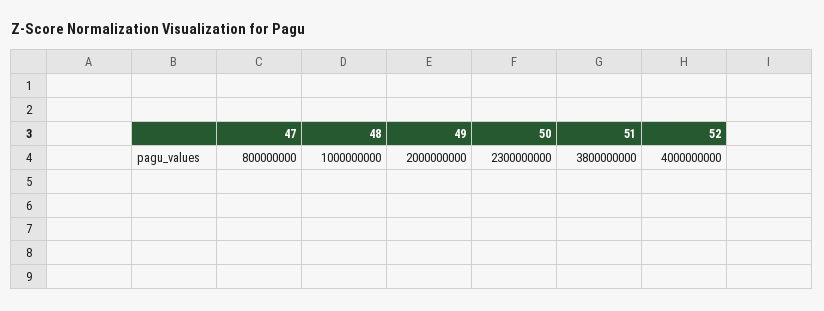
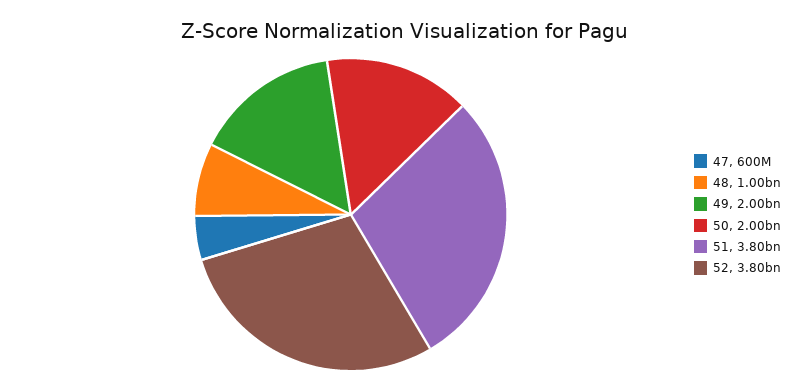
47: 800000000 -> 600000000
50: 2300000000 -> 2000000000
52: 4000000000 -> 3800000000

